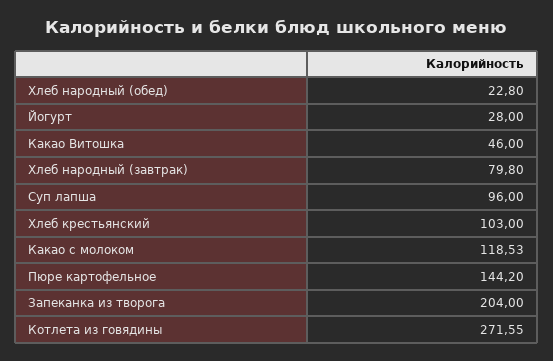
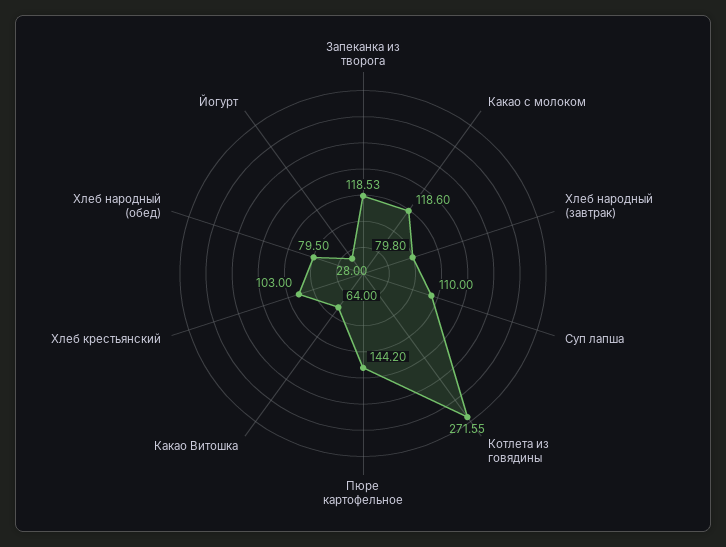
Хлеб народный (обед): 22.8 -> 79.5
Какао Витошка: 46 -> 64
Суп лапша: 96 -> 110
Какао с молоком: 118.53 -> 118.6
Запеканка из творога: 204 -> 118.53

